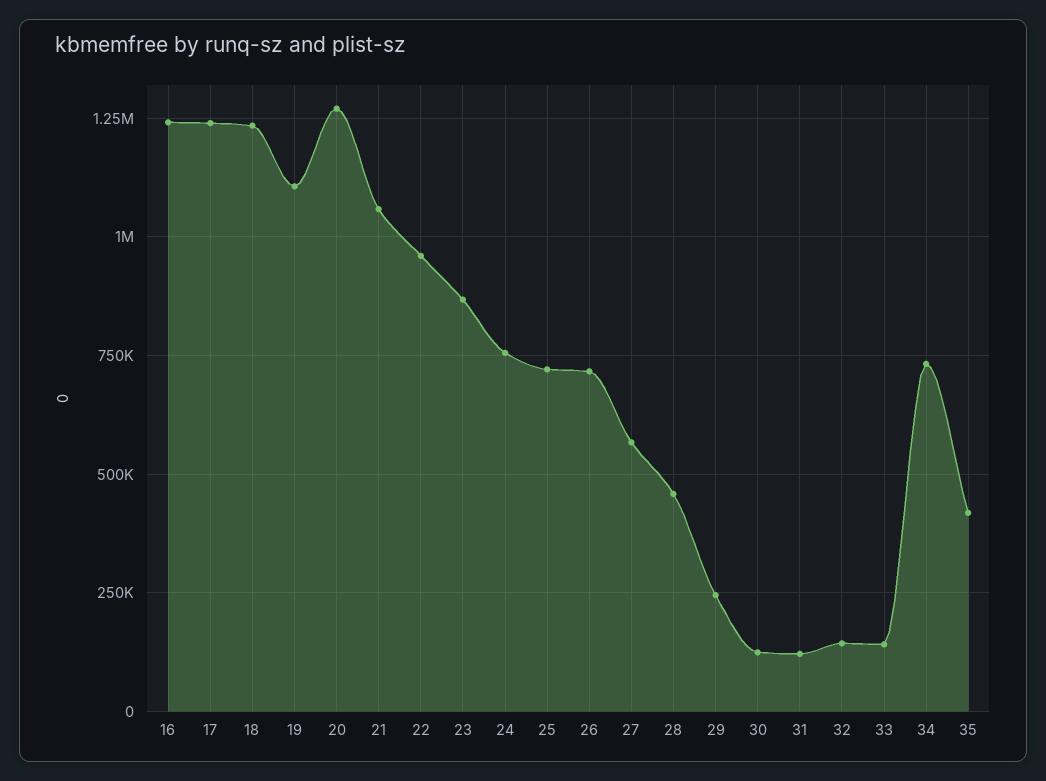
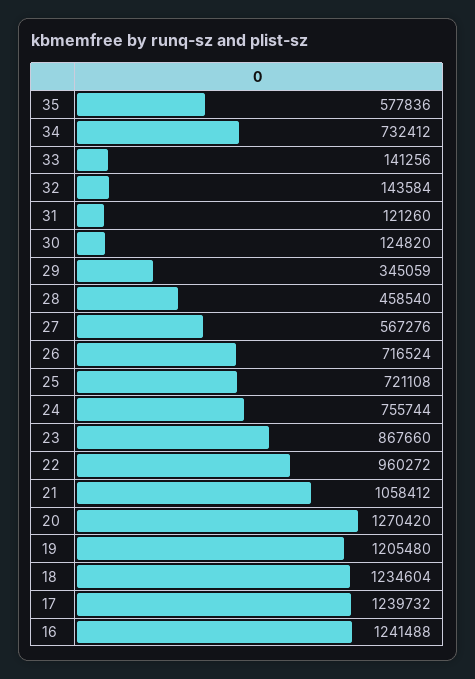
19: 1100000 -> 1205480
29: 250000 -> 345059
35: 425000 -> 577836

